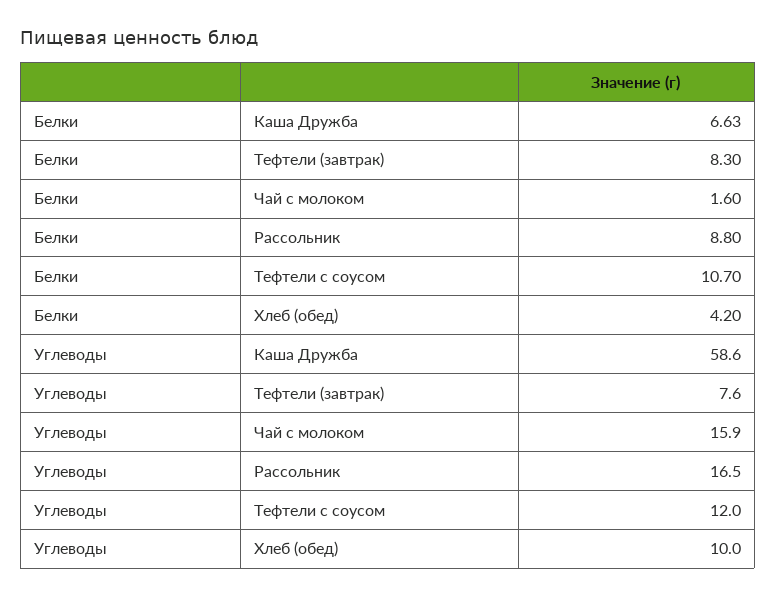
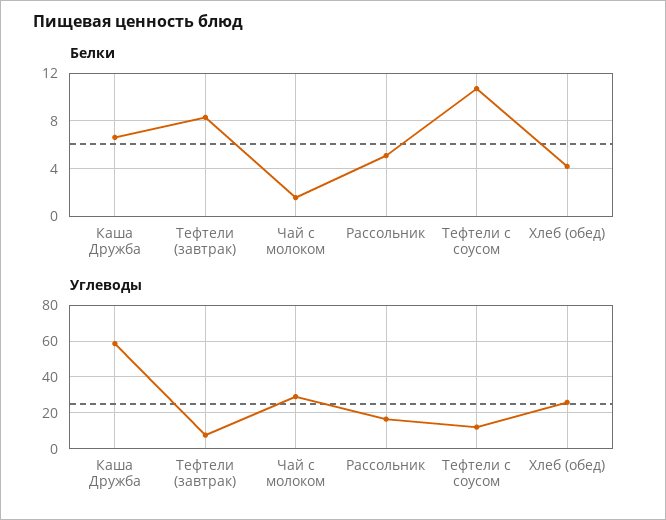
Белки, Рассольник: 8.8 -> 5
Углеводы, Чай с молоком: 15.9 -> 30
Углеводы, Хлеб (обед): 10 -> 25

